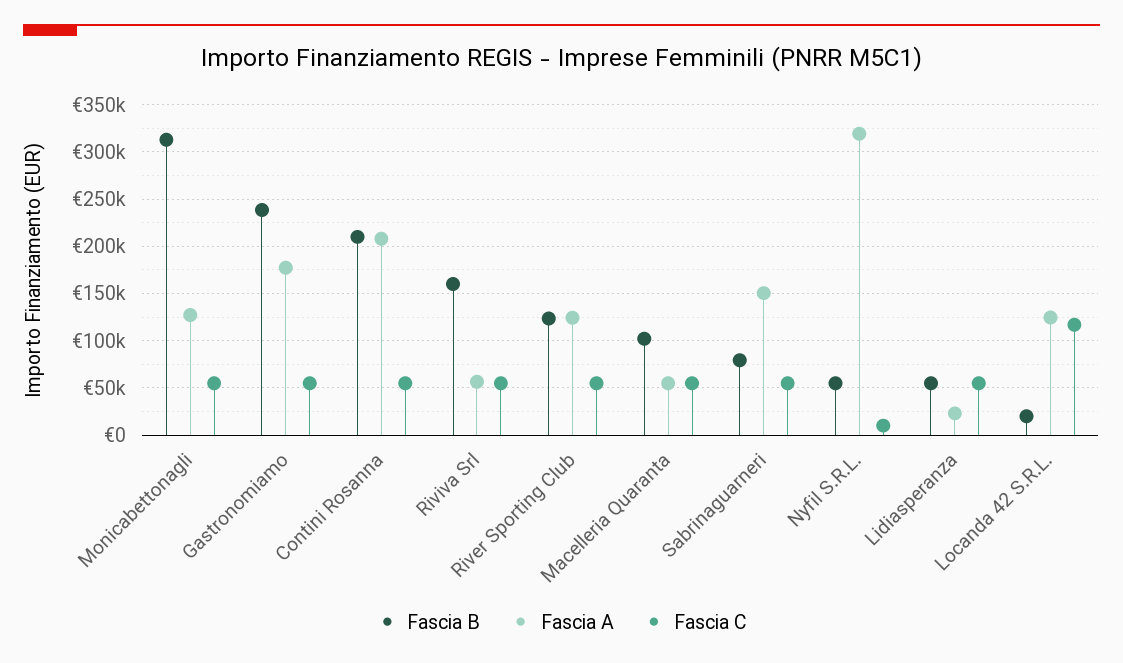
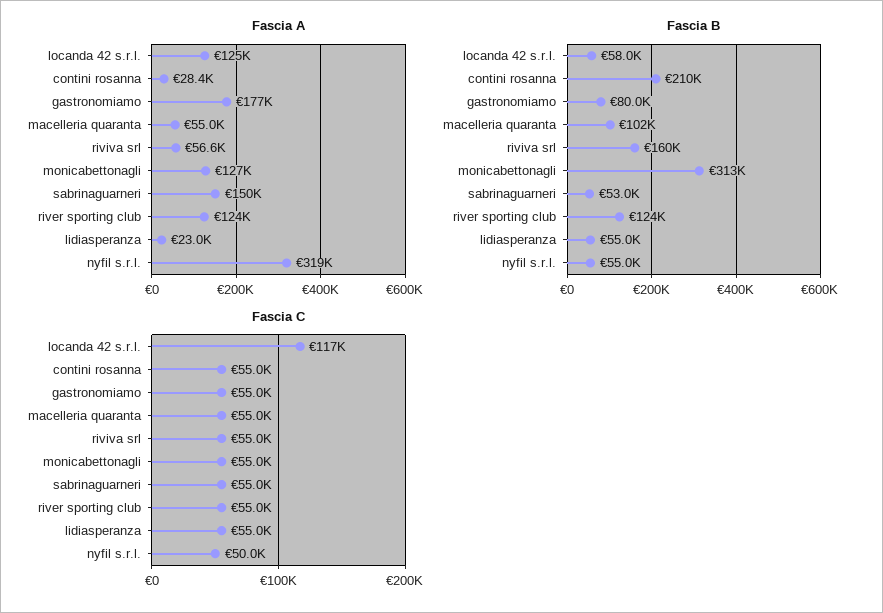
Fascia B, Gastronomiamo: 240000 -> 80000
Fascia A, Contini Rosanna: 210000 -> 28400
Fascia B, Sabrinaguarneri: 80000 -> 53000
Fascia C, Nyfil S.R.L.: 10000 -> 50000
Fascia B, Locanda 42 S.R.L.: 20000 -> 58000

